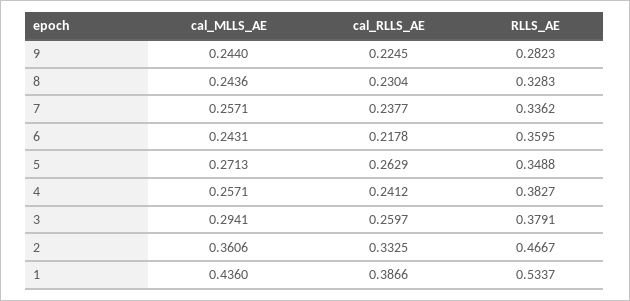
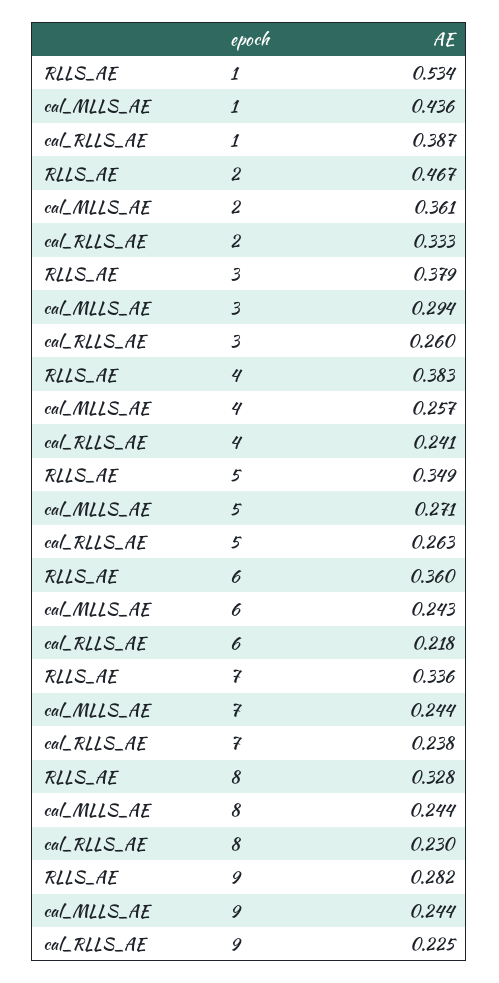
cal_MLLS_AE, 7: 0.2571 -> 0.244

